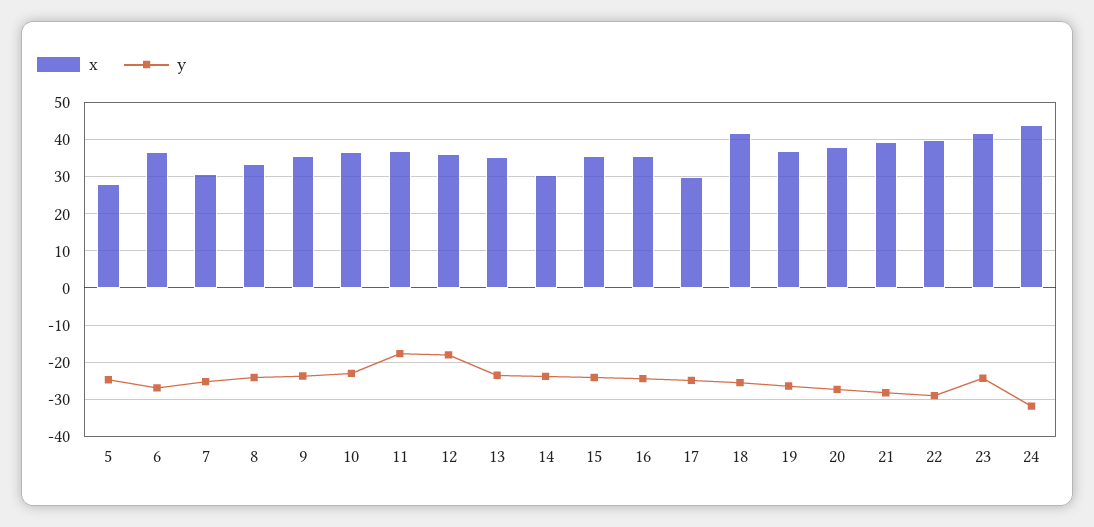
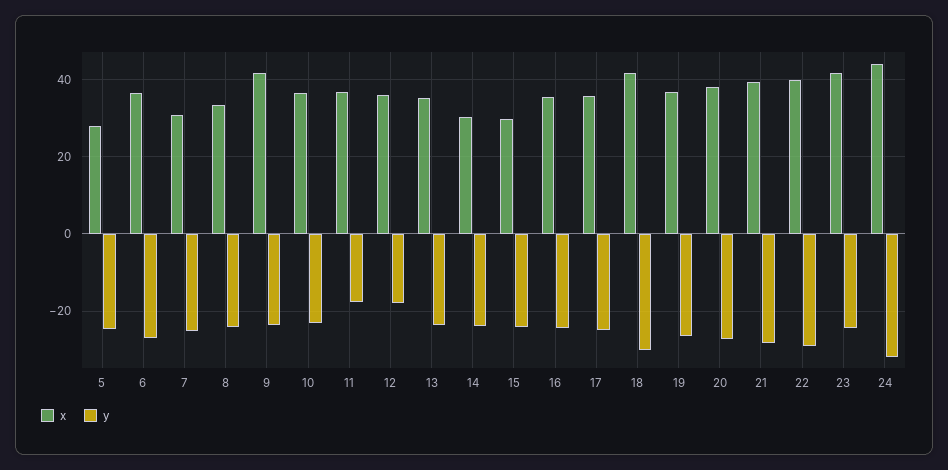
x, 9: 36 -> 42
x, 15: 36 -> 30
x, 17: 30 -> 36
y, 18: -26 -> -30

